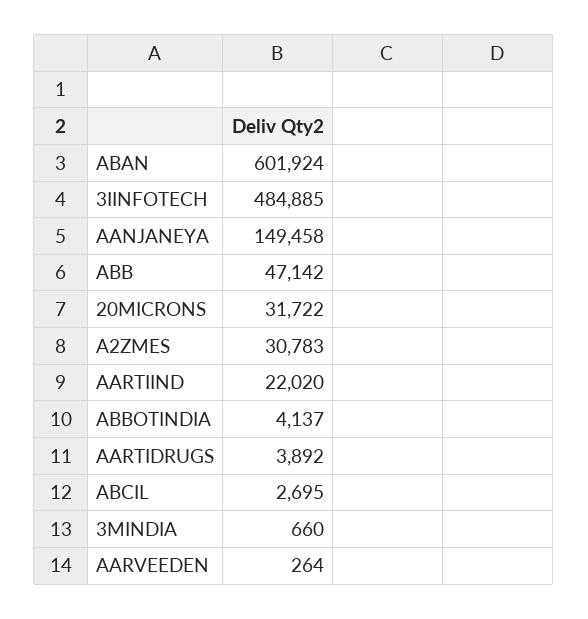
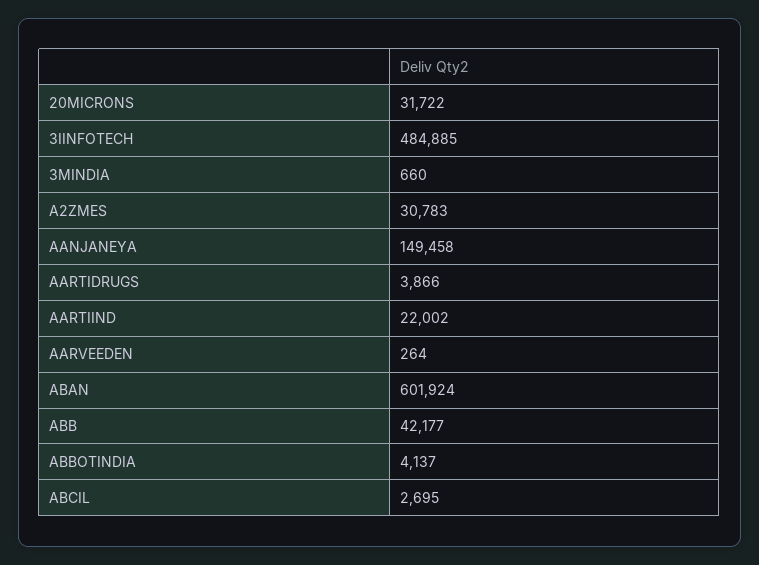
ABB: 47142 -> 42177
AARTIIND: 22020 -> 22002
AARTIDRUGS: 3892 -> 3866

